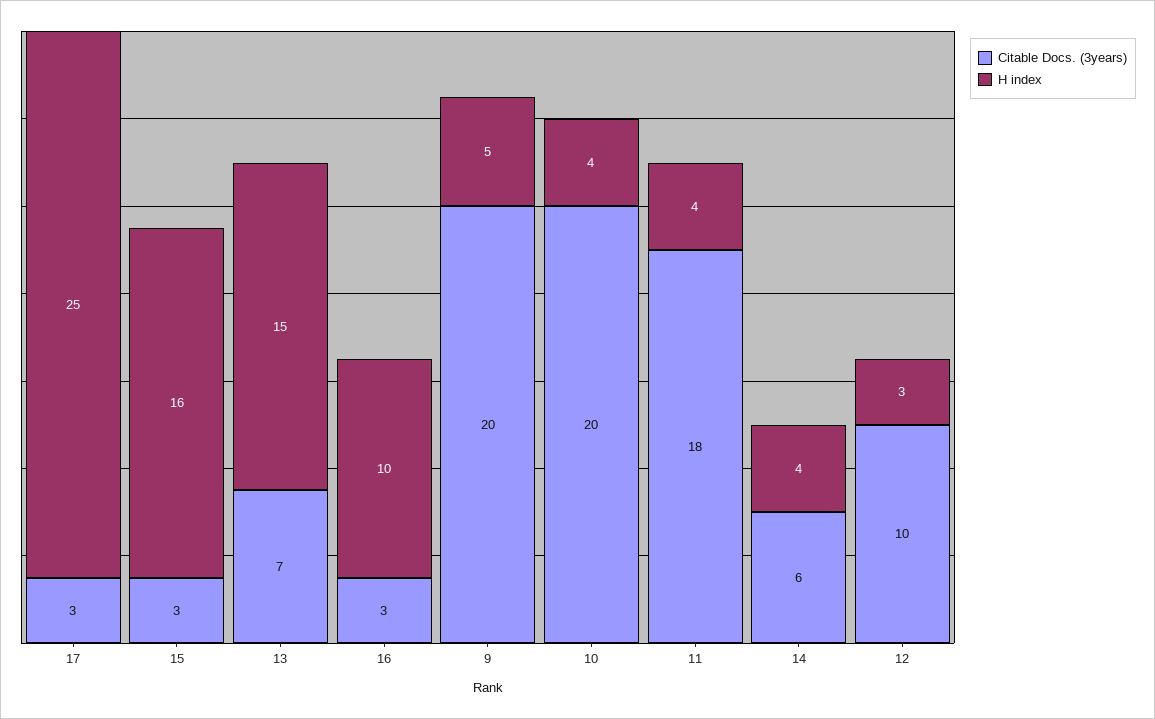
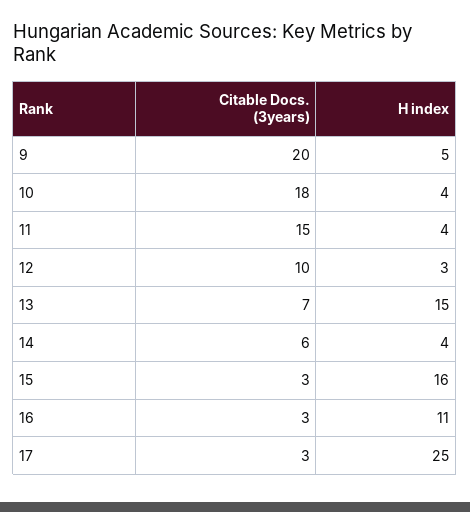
H index, 16: 10 -> 11
Citable Docs. (3years), 10: 20 -> 18
Citable Docs. (3years), 11: 18 -> 15

